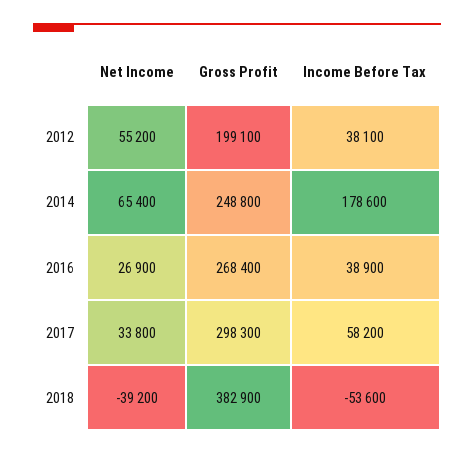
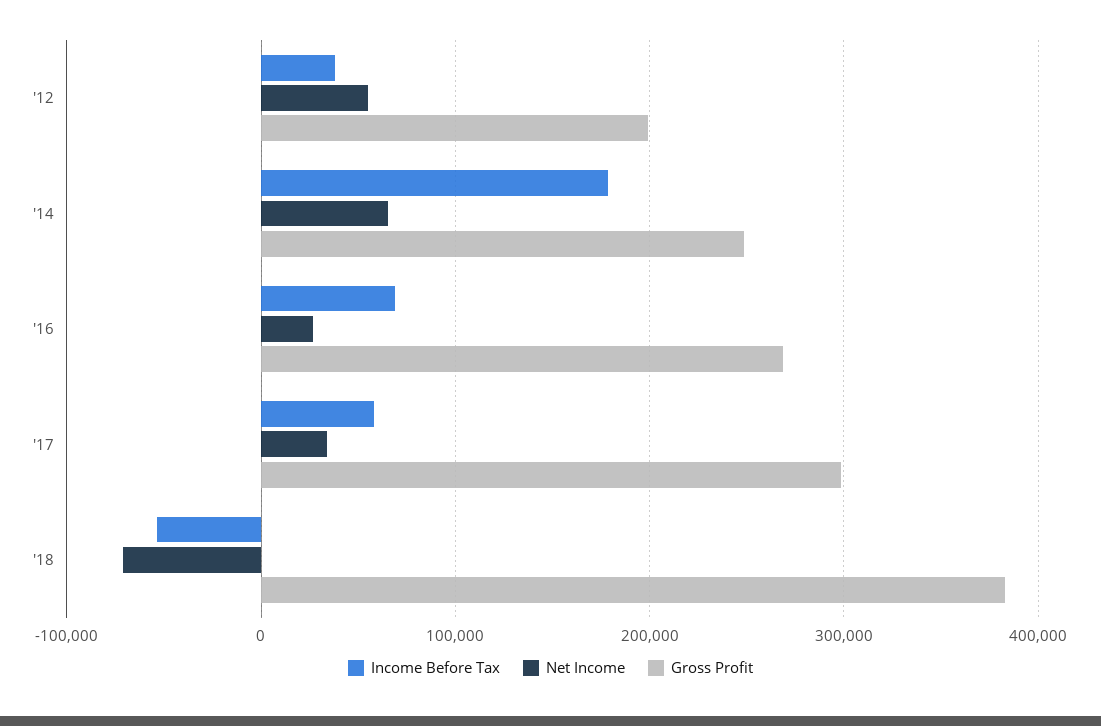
Income Before Tax, 2016: 38900 -> 70000
Net Income, 2018: -39200 -> -70000

